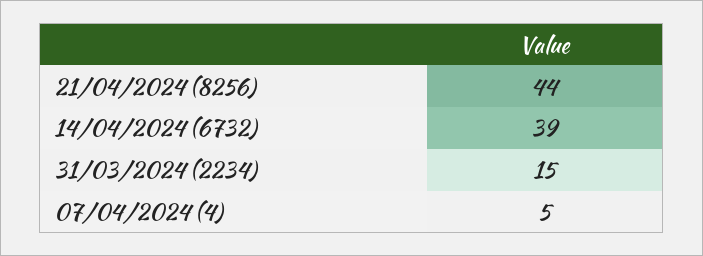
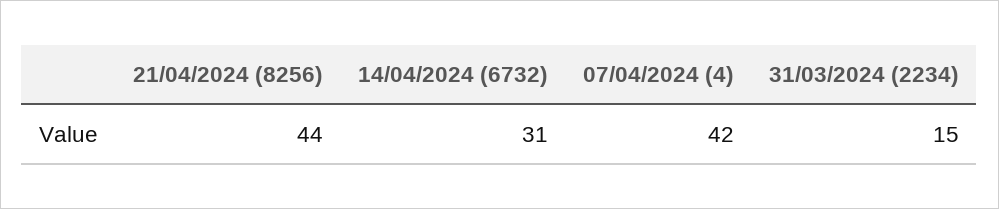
14/04/2024 (6732): 39 -> 31
07/04/2024 (4): 5 -> 42

